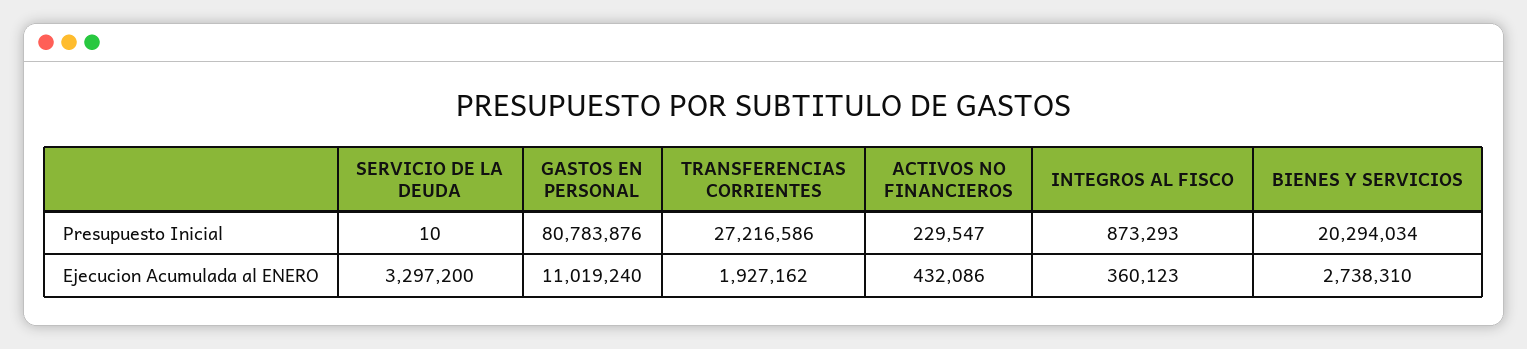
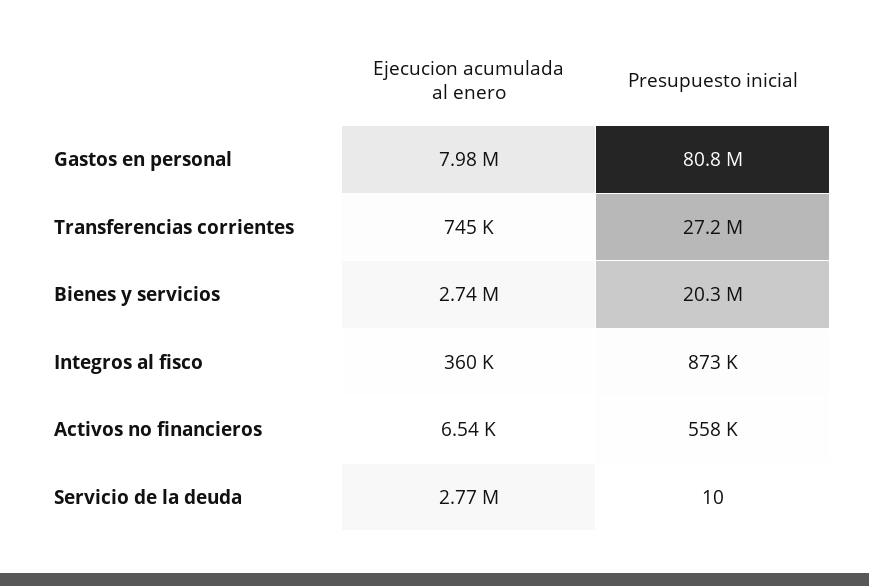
ACTIVOS NO FINANCIEROS, Presupuesto Inicial: 229547 -> 558000
SERVICIO DE LA DEUDA, Ejecucion Acumulada al ENERO: 3297200 -> 2770000
GASTOS EN PERSONAL, Ejecucion Acumulada al ENERO: 11019240 -> 7980000
TRANSFERENCIAS CORRIENTES, Ejecucion Acumulada al ENERO: 1927162 -> 745000
ACTIVOS NO FINANCIEROS, Ejecucion Acumulada al ENERO: 432086 -> 6540

